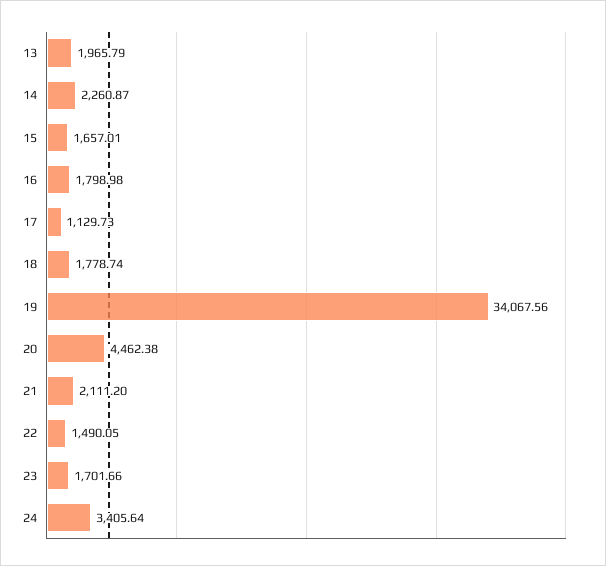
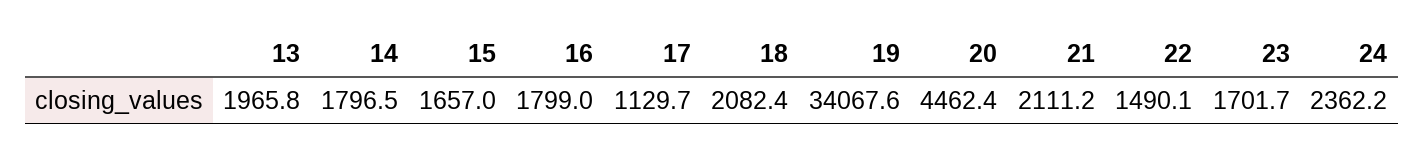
14: 2260.87 -> 1796.5
18: 1778.74 -> 2082.4
24: 3405.64 -> 2362.2

